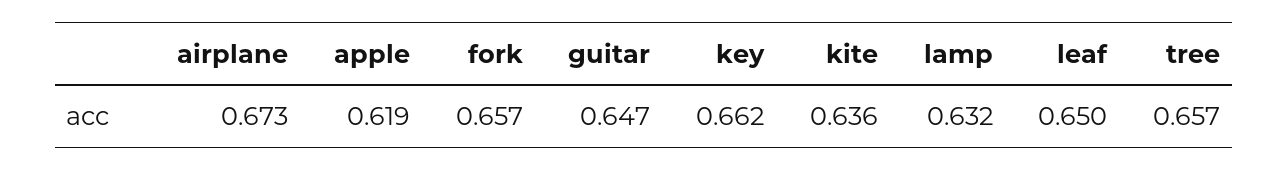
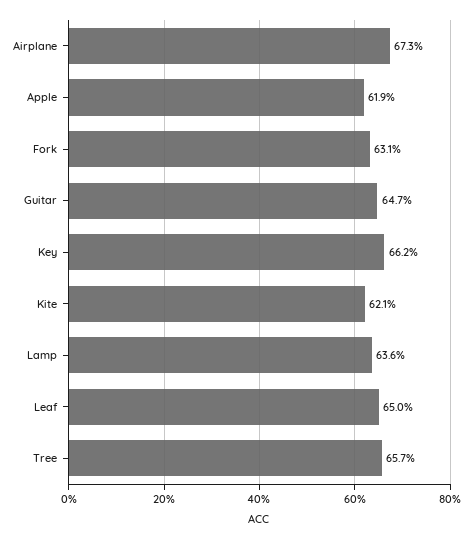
fork: 0.657 -> 0.631
kite: 0.636 -> 0.621
lamp: 0.632 -> 0.636

